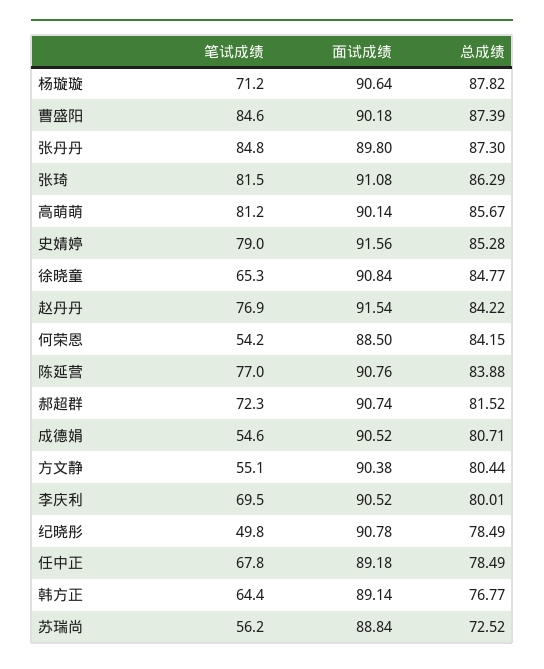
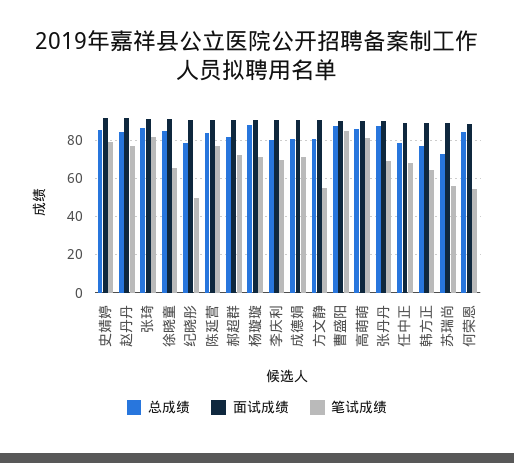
笔试成绩, 张丹丹: 84.8 -> 70
笔试成绩, 成德娟: 54.6 -> 70

